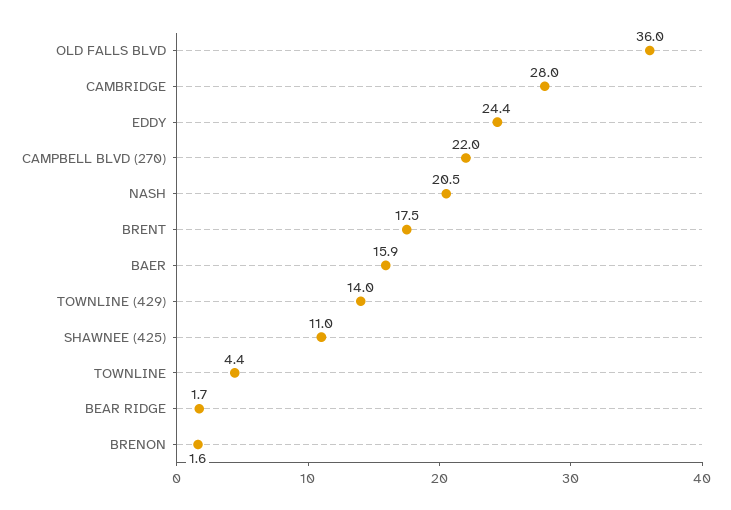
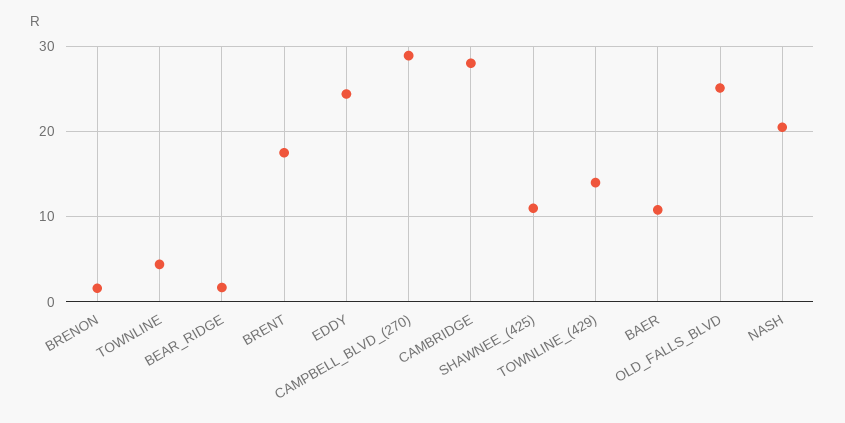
OLD FALLS BLVD: 36 -> 25
CAMPBELL BLVD (270): 22 -> 29
BAER: 15.9 -> 11

